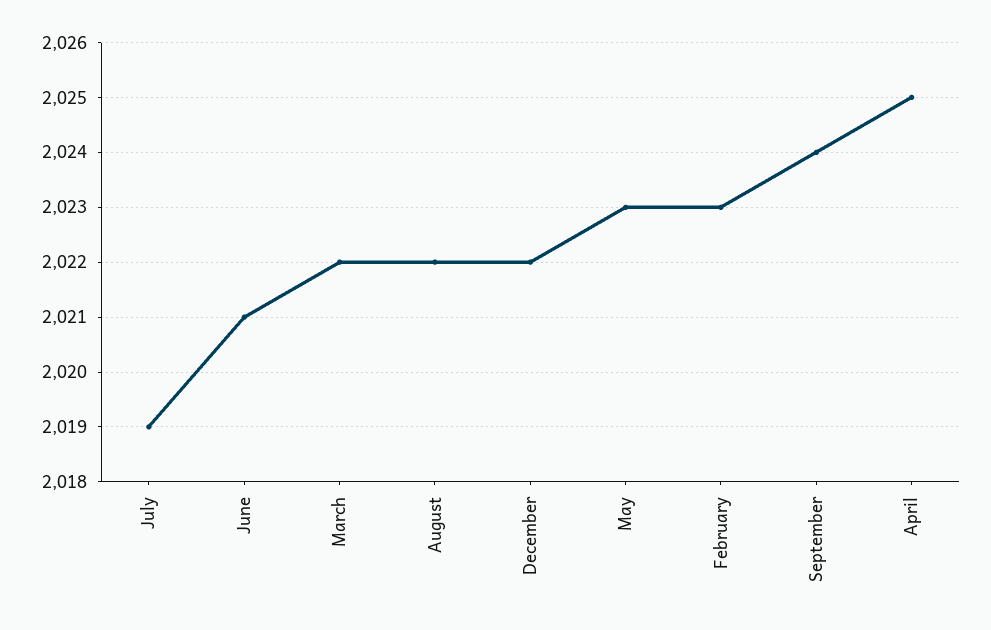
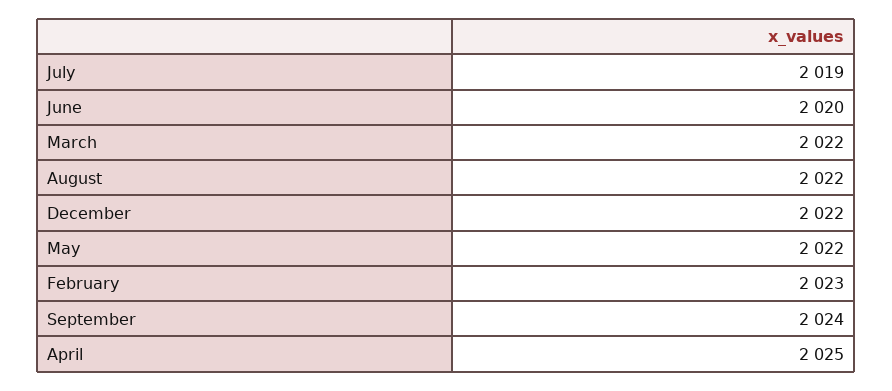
June: 2021 -> 2020
May: 2023 -> 2022

